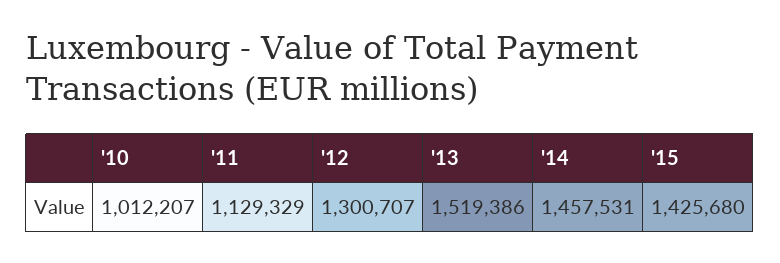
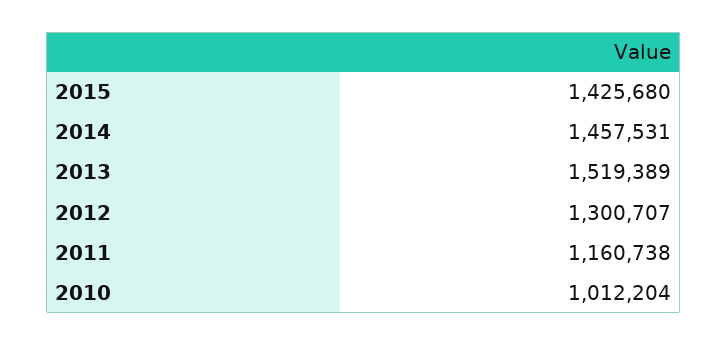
'10: 1012207 -> 1012204
'11: 1129329 -> 1160738
'13: 1519386 -> 1519389

